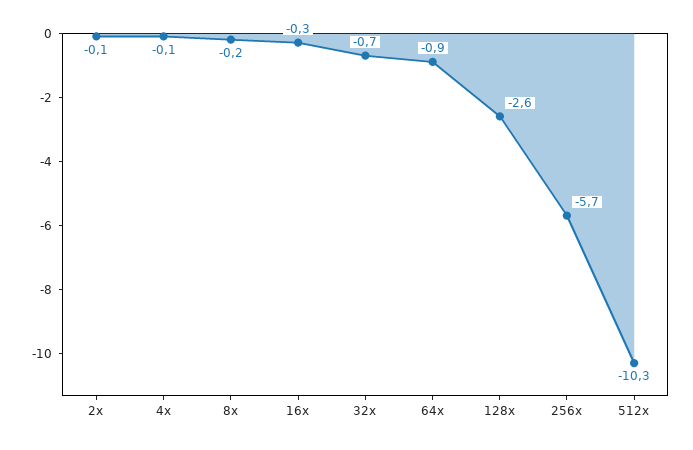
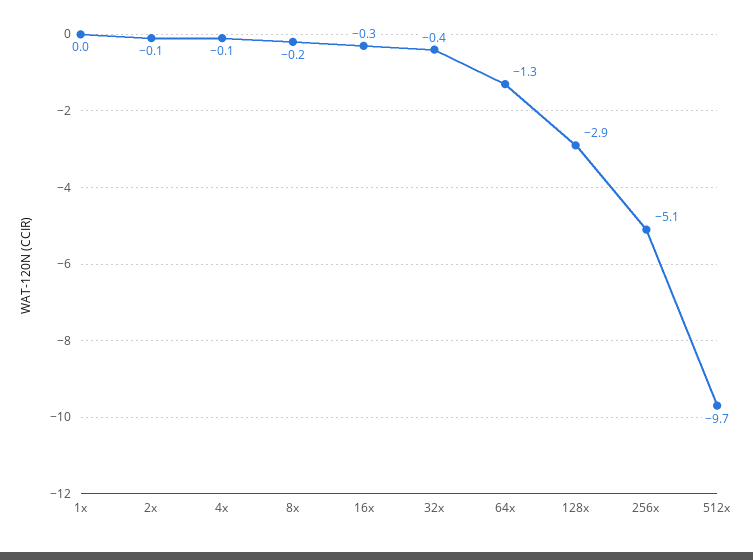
32x: -0.7 -> -0.4
64x: -0.9 -> -1.3
128x: -2.6 -> -2.9
256x: -5.7 -> -5.1
512x: -10.3 -> -9.7
1x: none -> 0

